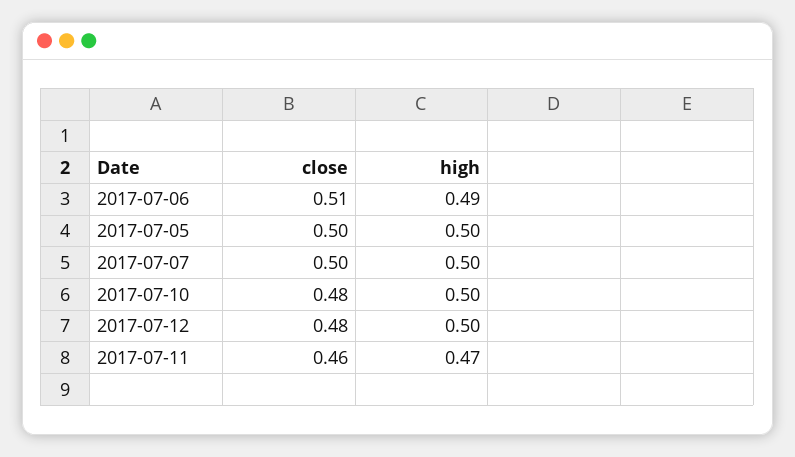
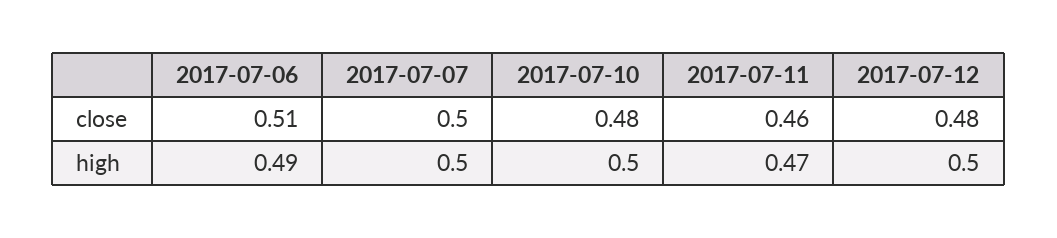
close, 2017-07-05: 0.5 -> none
high, 2017-07-05: 0.5 -> none

